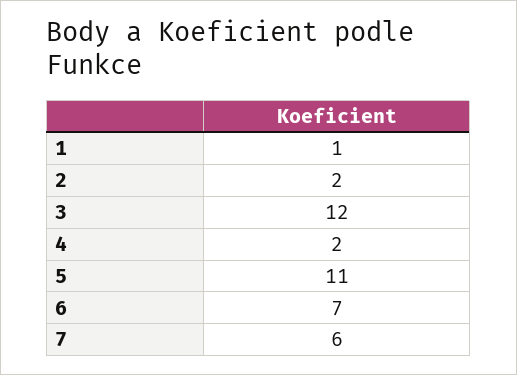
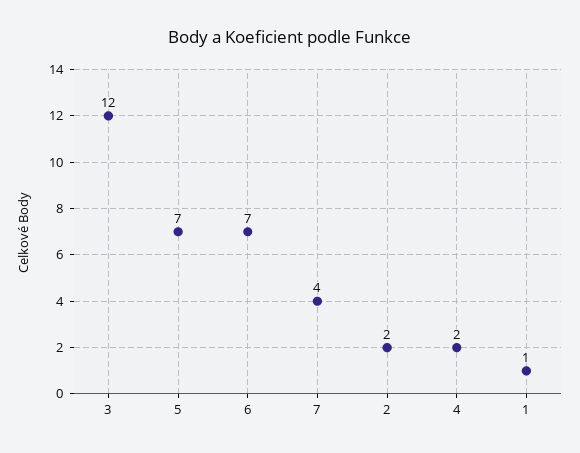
5: 11 -> 7
7: 6 -> 4

